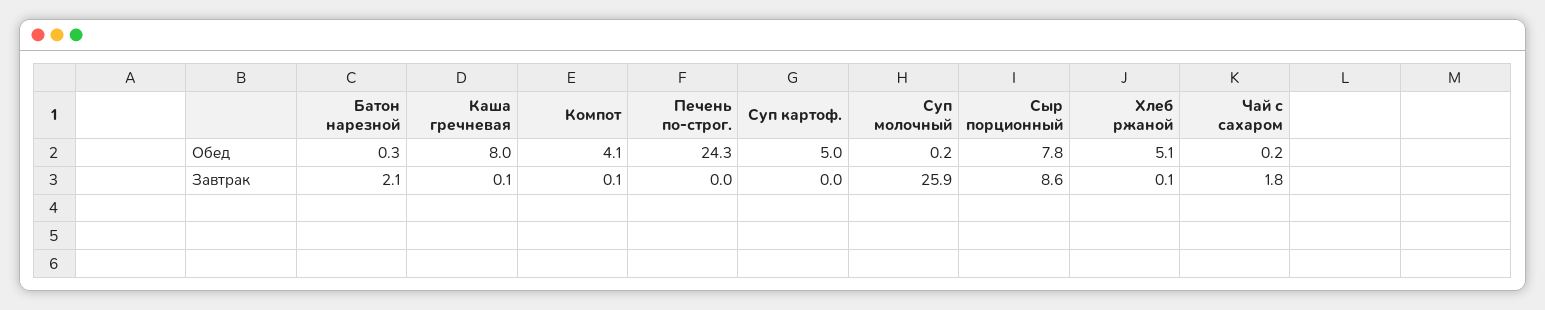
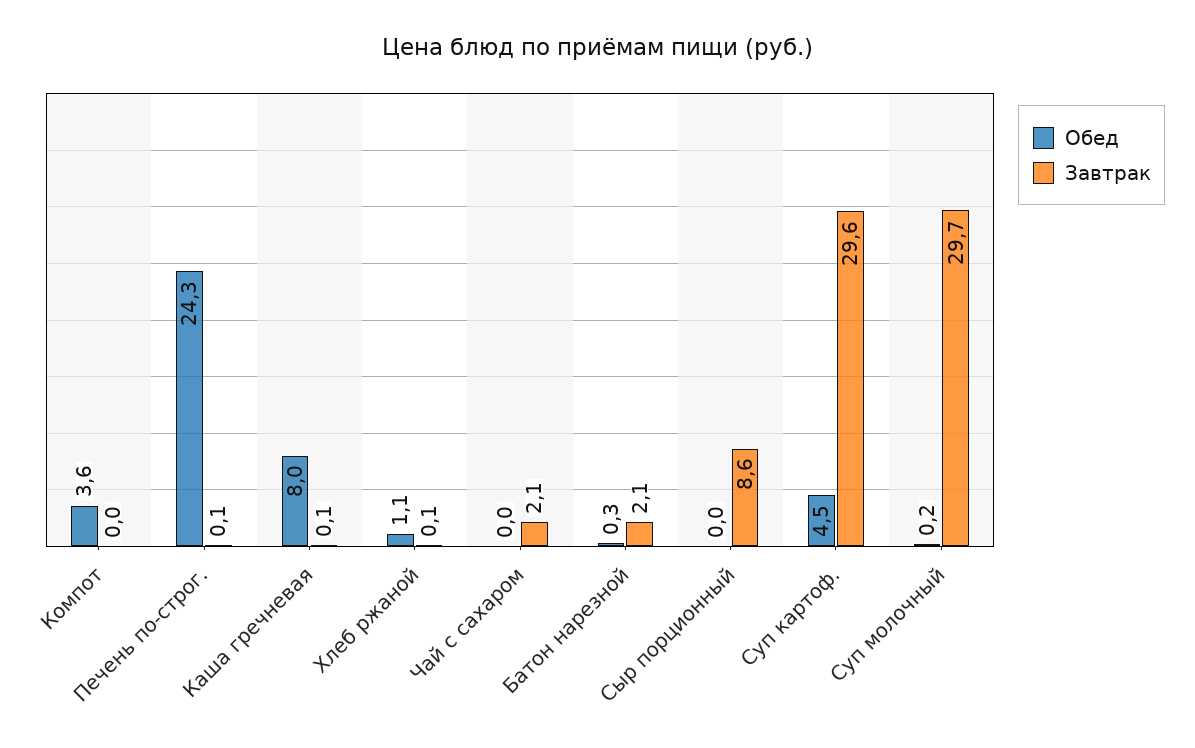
Обед, Компот: 4.1 -> 3.6
Обед, Суп картоф.: 5 -> 4.5
Обед, Сыр порционный: 7.8 -> 0
Обед, Хлеб ржаной: 5.1 -> 1.1
Обед, Чай с сахаром: 0.2 -> 0
Завтрак, Компот: 0.1 -> 0
Завтрак, Печень по-строг.: 0 -> 0.1
Завтрак, Суп картоф.: 0 -> 29.6
Завтрак, Суп молочный: 25.9 -> 29.7
Завтрак, Чай с сахаром: 1.8 -> 2.1

